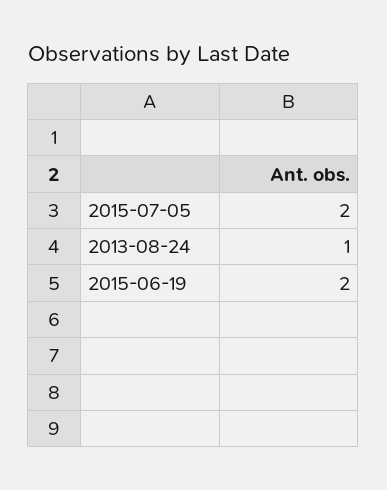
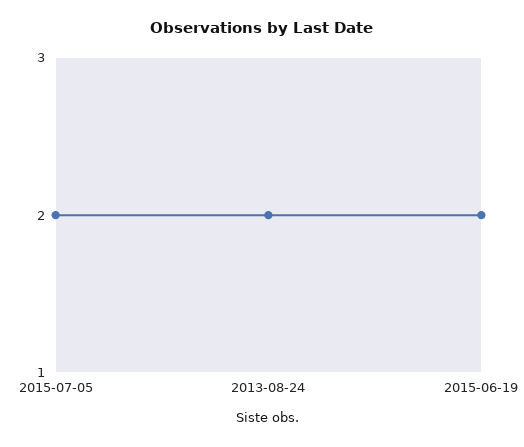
2013-08-24: 1 -> 2

